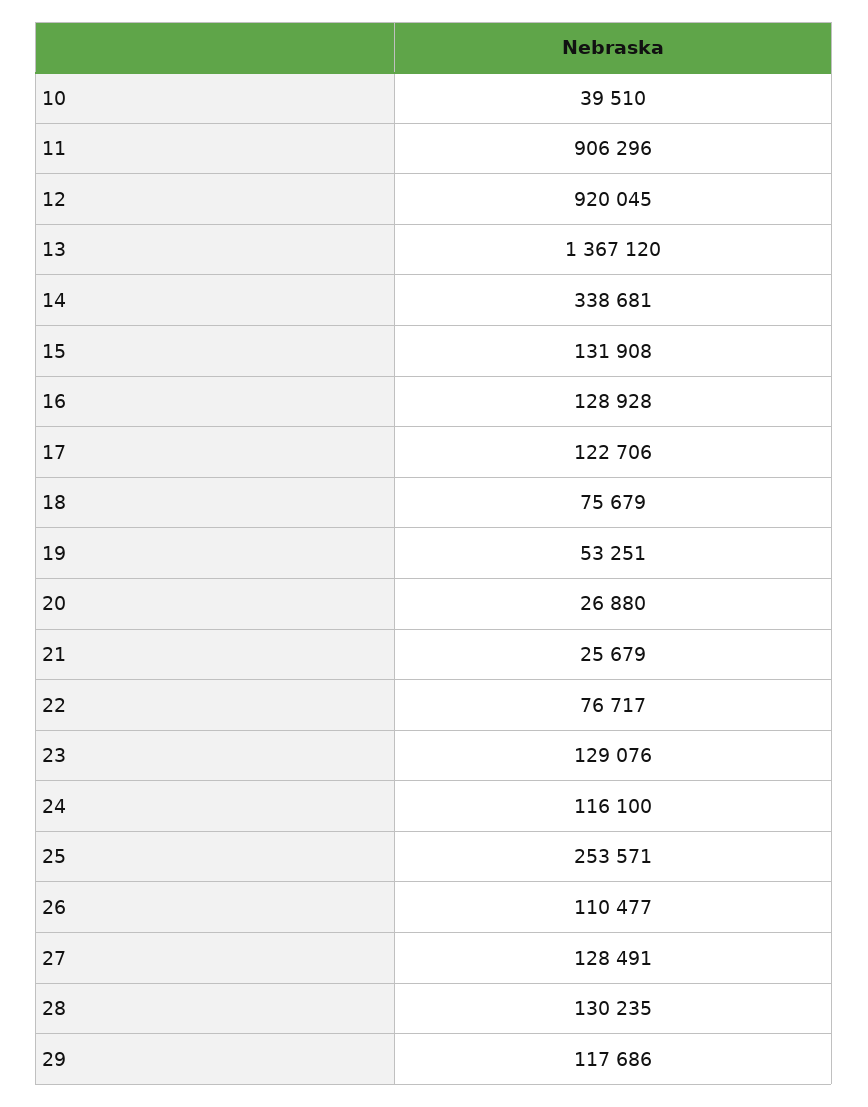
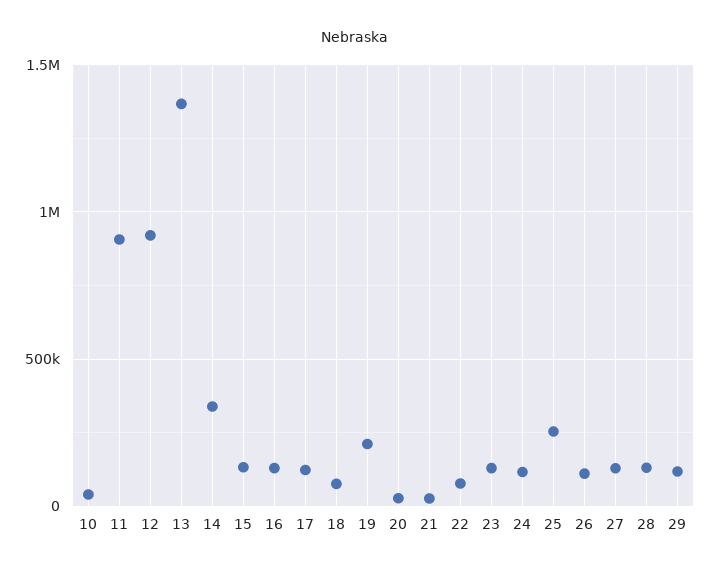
19: 53251 -> 200000

